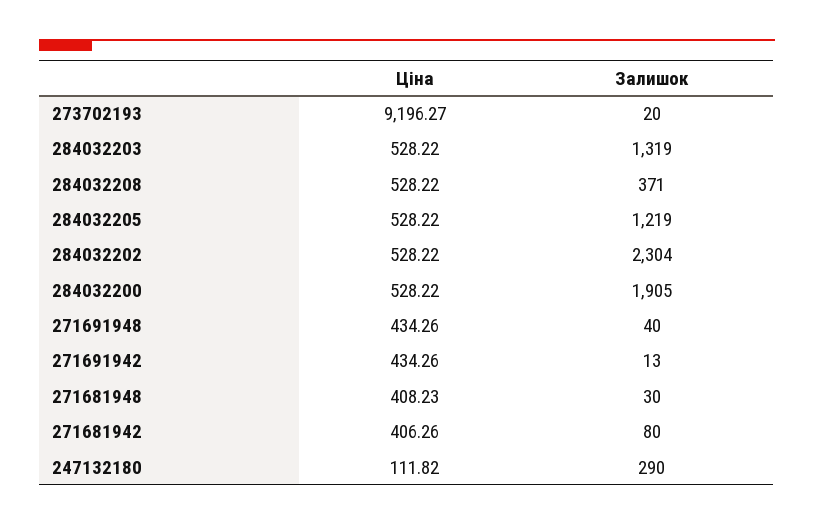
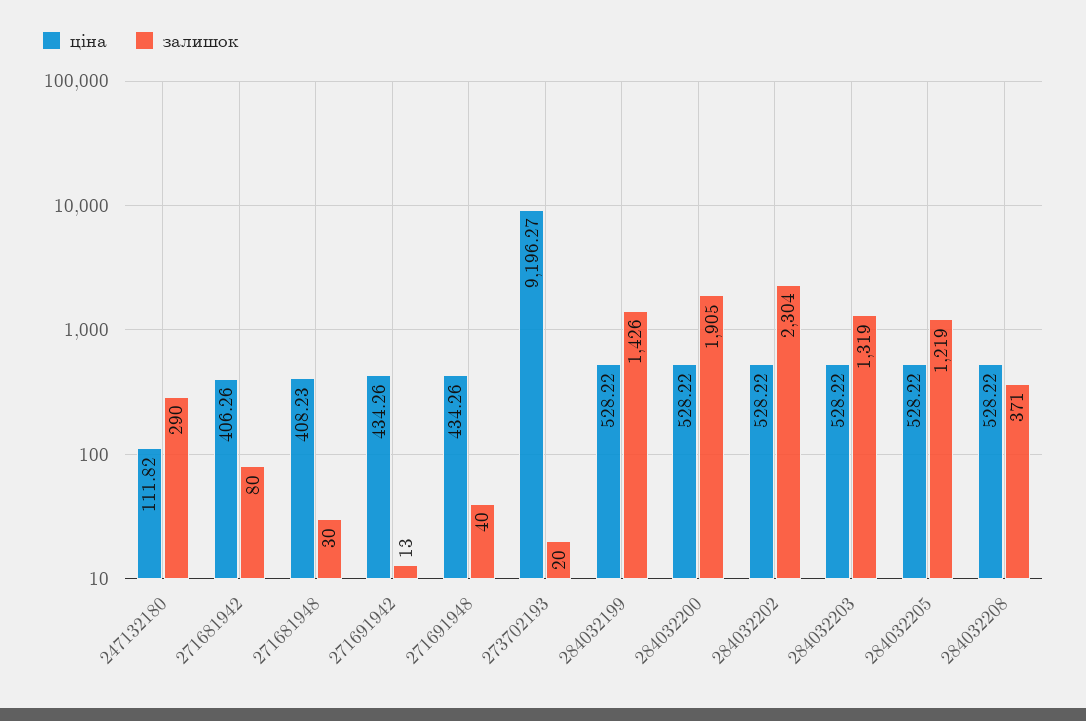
Ціна, 284032199: none -> 528.22
Залишок, 284032199: none -> 1426

